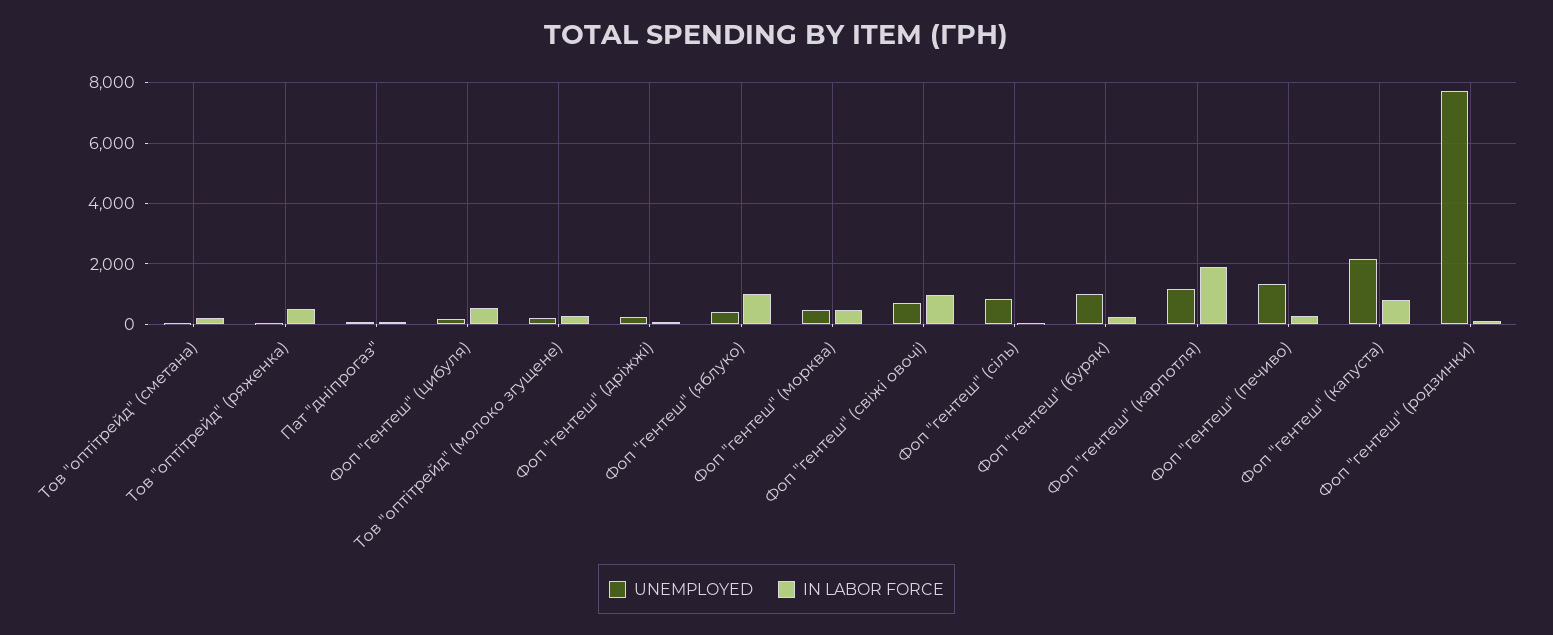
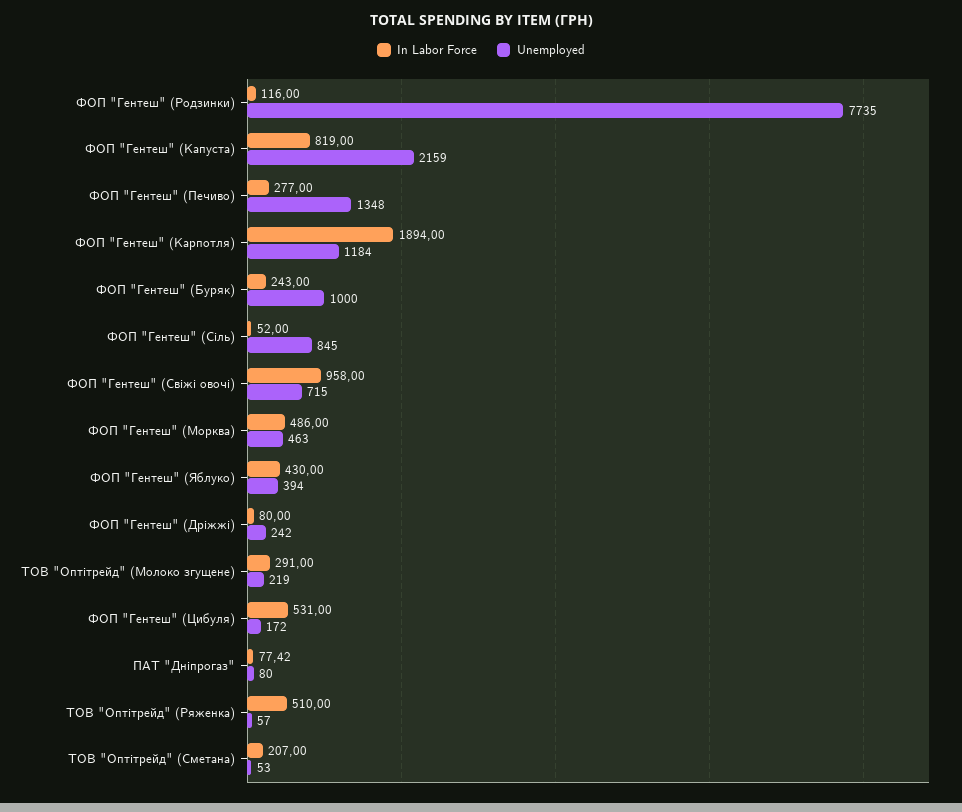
IN LABOR FORCE, Фоп "гентеш" (яблуко): 1000 -> 430

